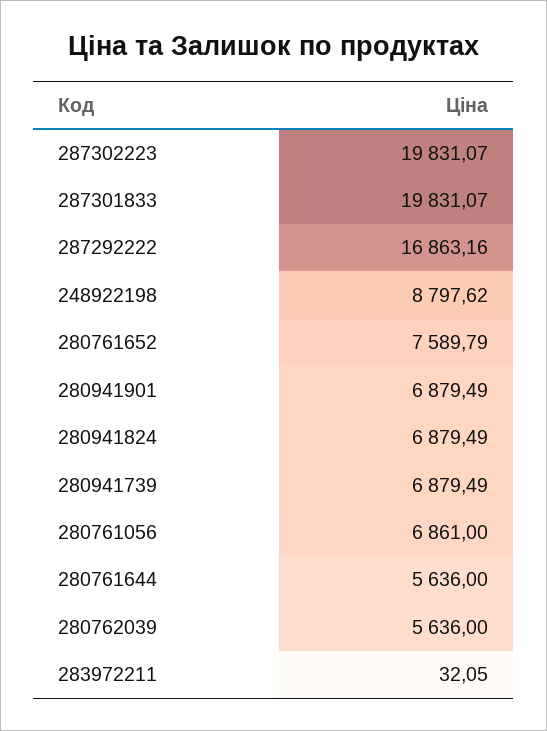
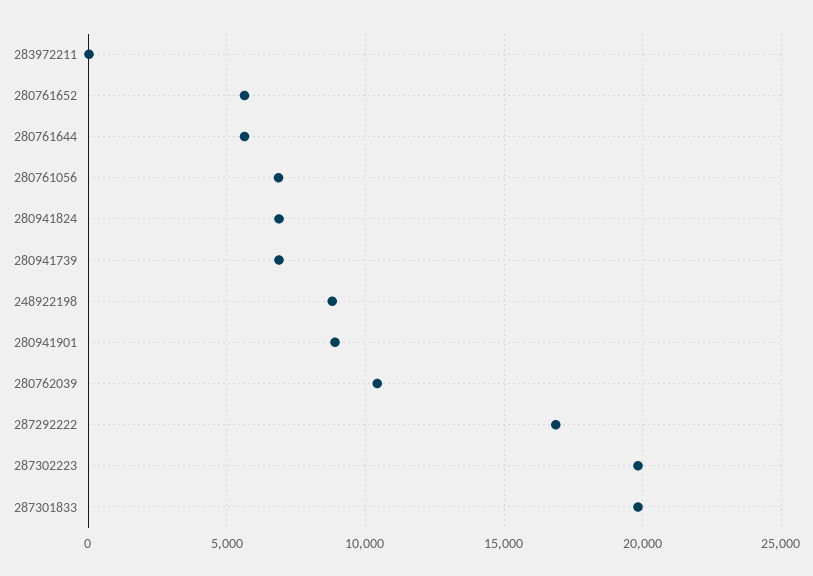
280761652: 7589.79 -> 5500
280941901: 6879.49 -> 9000
280762039: 5636 -> 10500

